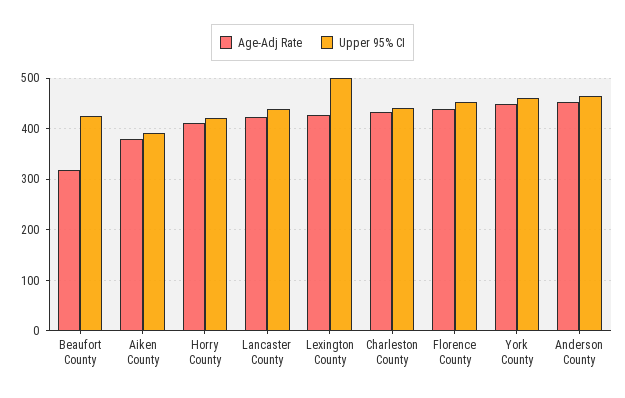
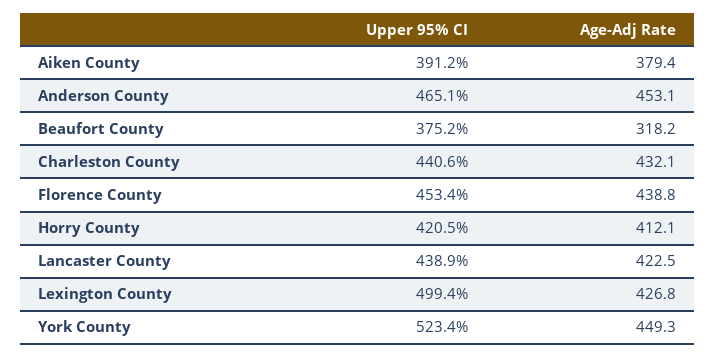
Upper 95% CI, Beaufort County: 420 -> 375.2
Upper 95% CI, York County: 460 -> 523.4

